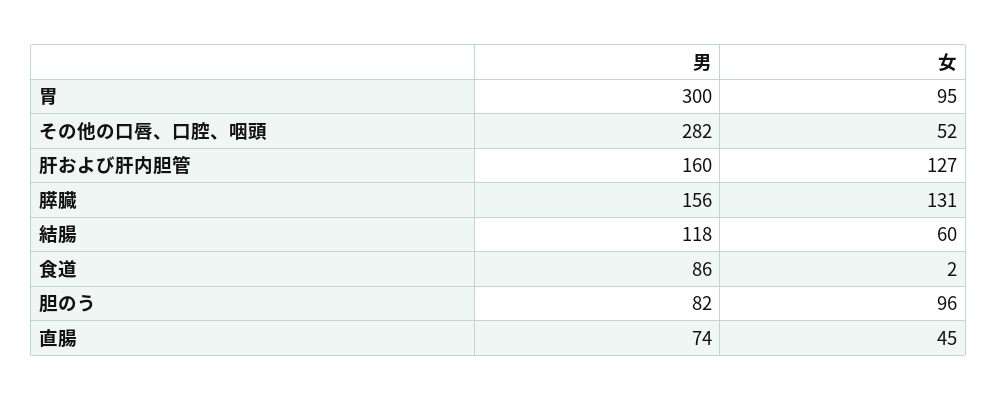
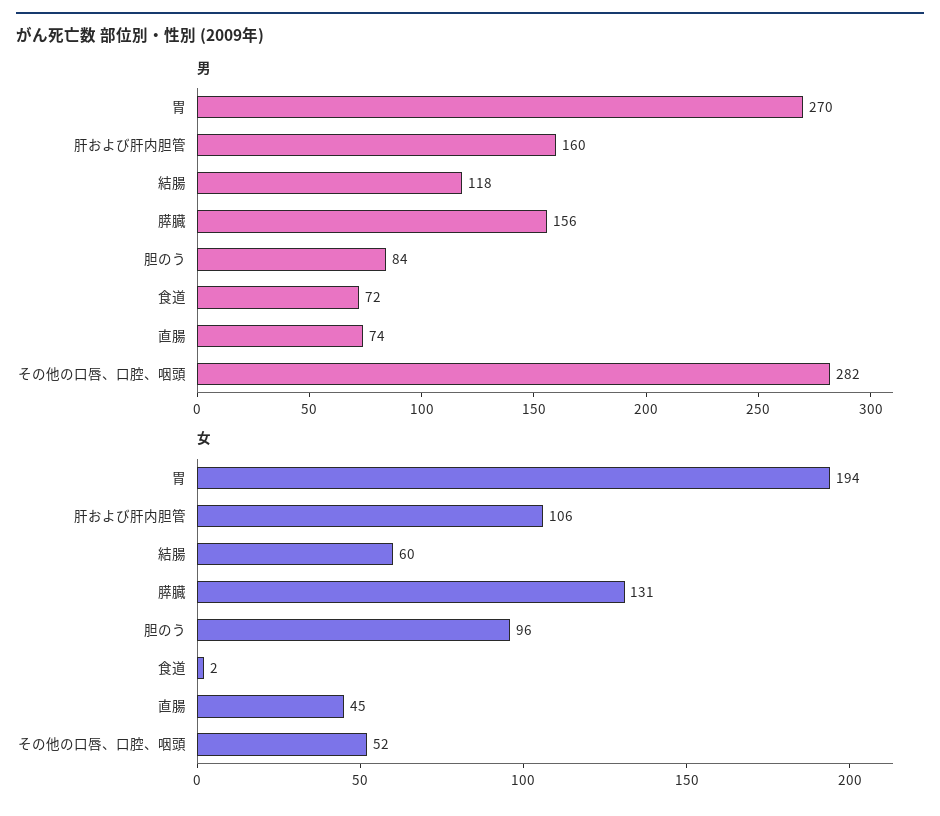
男, 胃: 300 -> 270
女, 胃: 95 -> 194
女, 肝および肝内胆管: 127 -> 106
男, 食道: 86 -> 72
男, 胆のう: 82 -> 84

